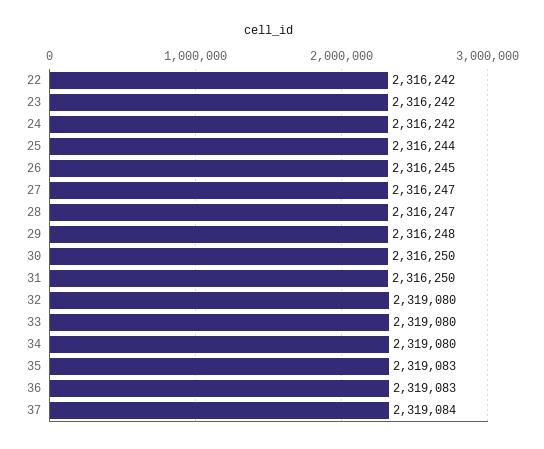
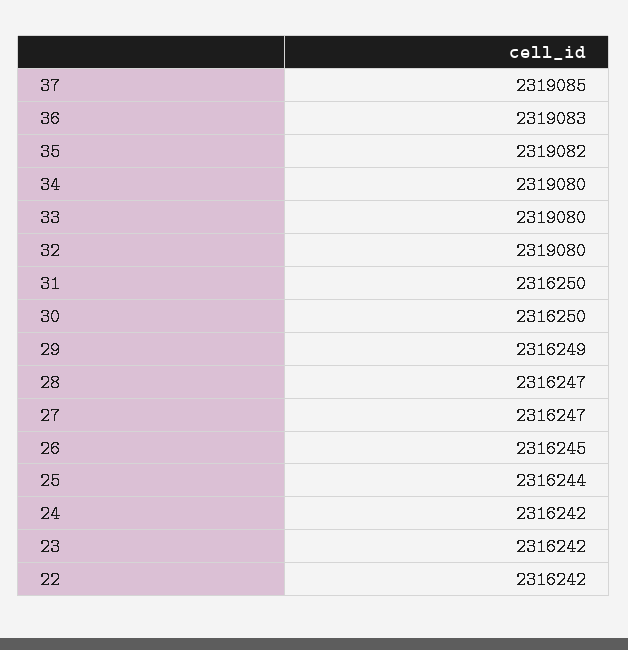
29: 2316248 -> 2316249
35: 2319083 -> 2319082
37: 2319084 -> 2319085

